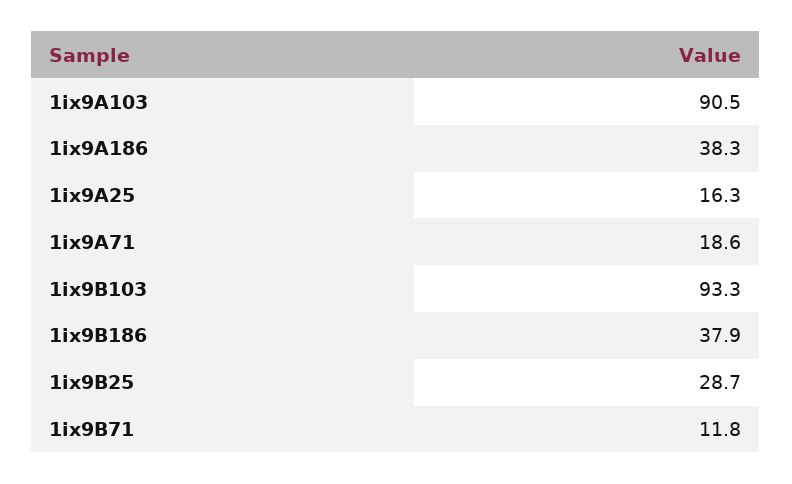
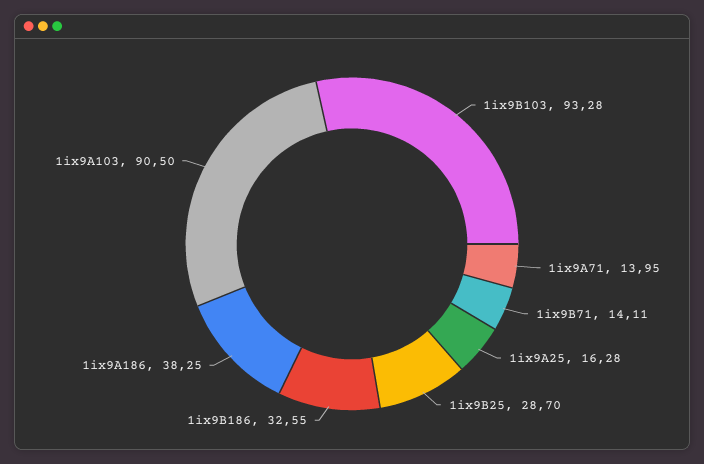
1ix9A71: 18.6 -> 13.95
1ix9B186: 37.9 -> 32.55
1ix9B71: 11.8 -> 14.11

